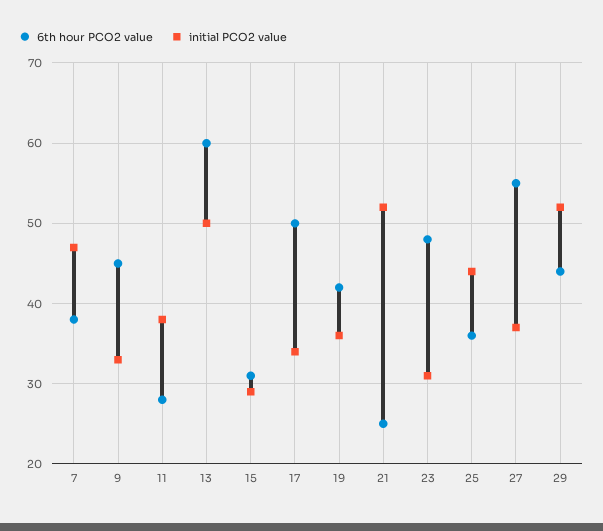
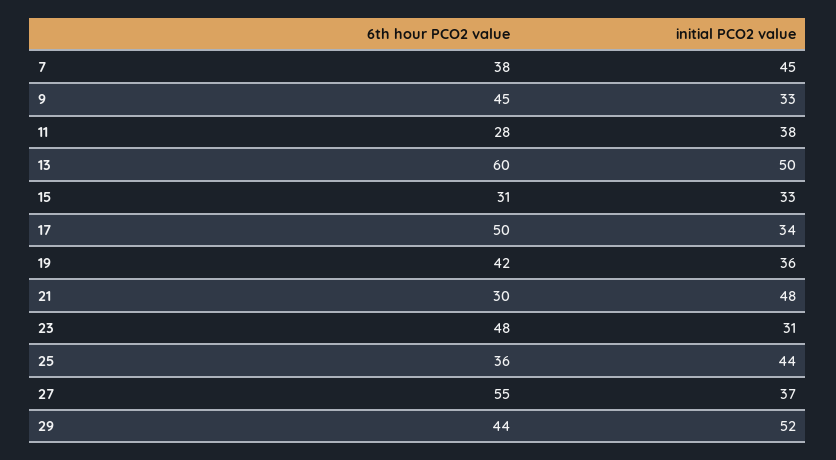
initial PCO2 value, 7: 47 -> 45
initial PCO2 value, 15: 29 -> 33
6th hour PCO2 value, 21: 25 -> 30
initial PCO2 value, 21: 52 -> 48

